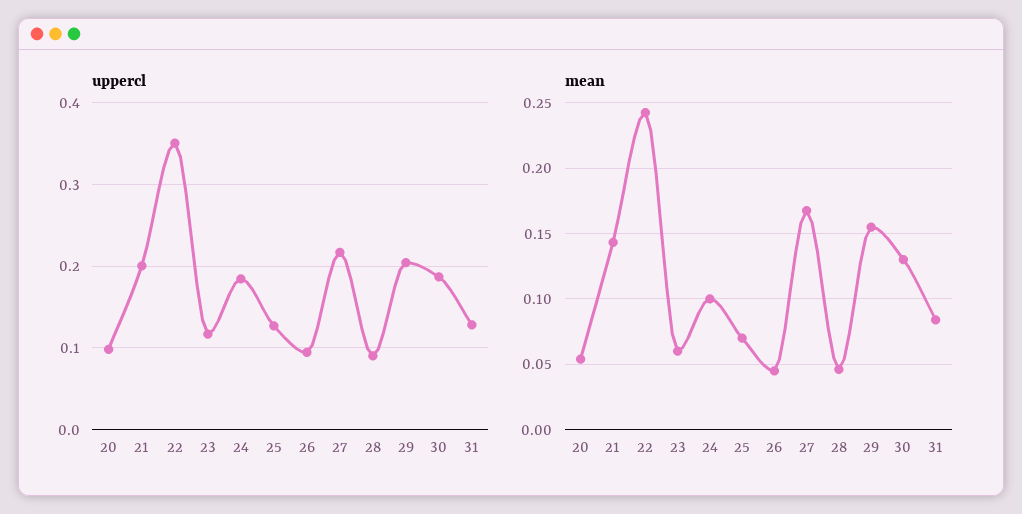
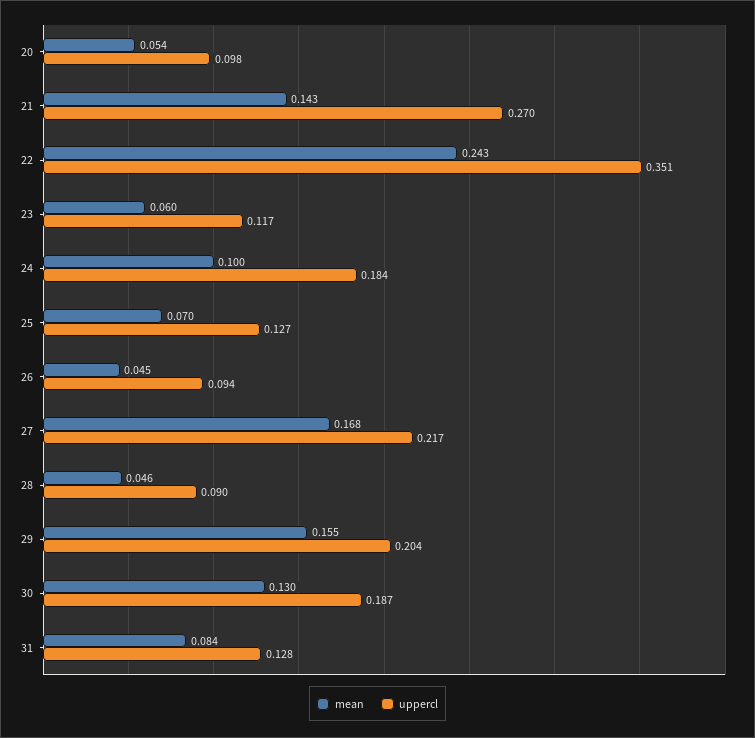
uppercl, 21: 0.2 -> 0.27

